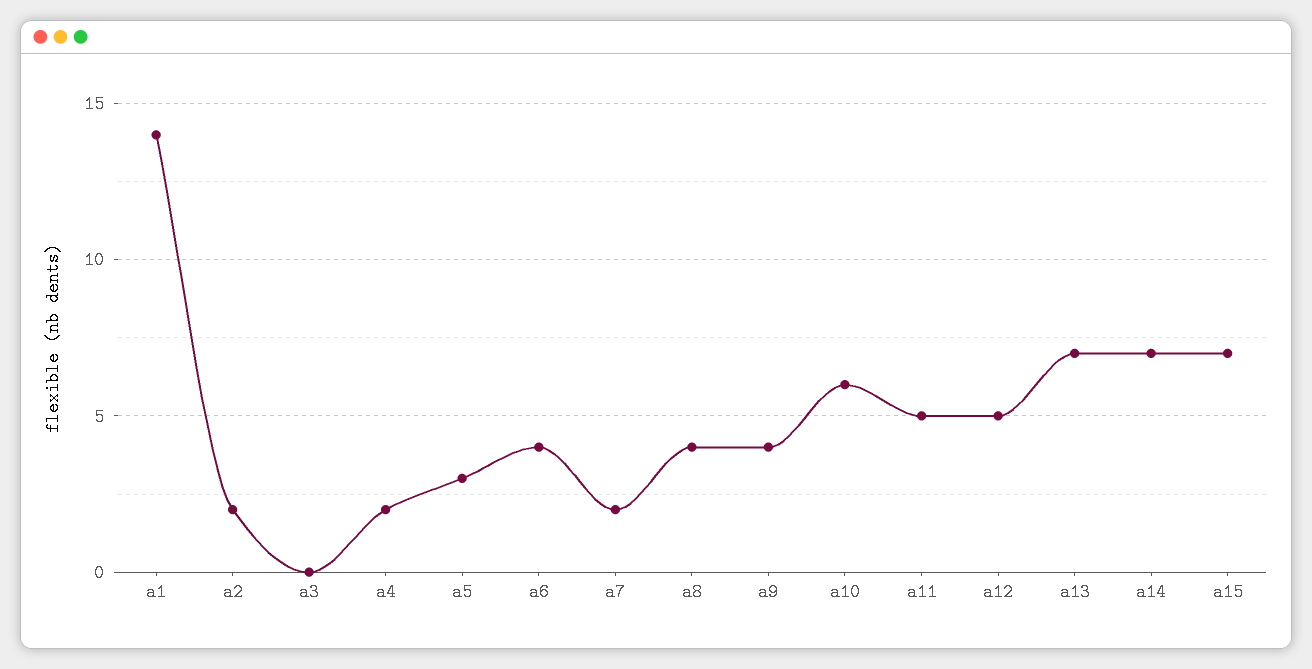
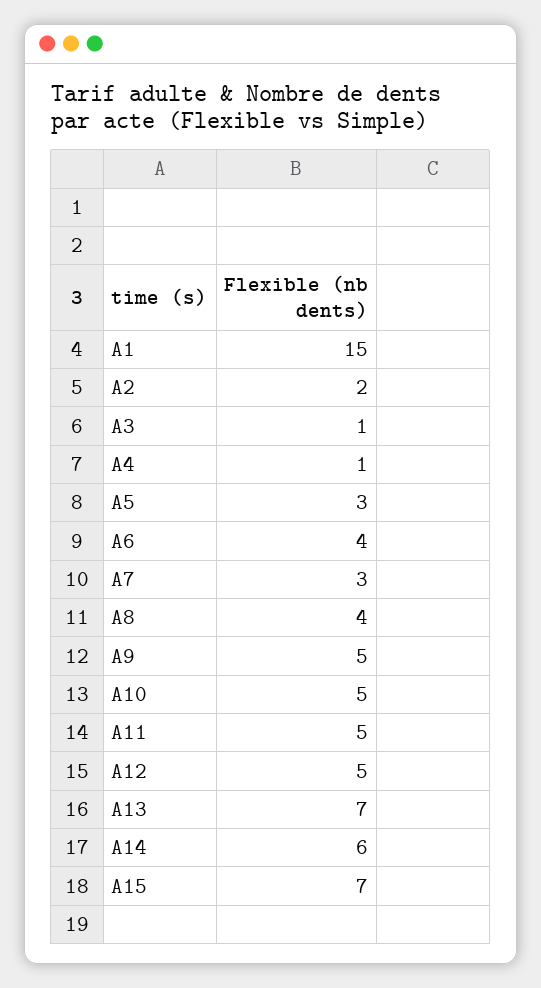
a1: 14 -> 15
a3: 0 -> 1
a4: 2 -> 1
a7: 2 -> 3
a9: 4 -> 5
a10: 6 -> 5
a14: 7 -> 6

